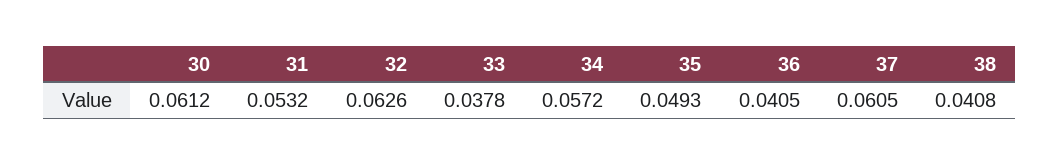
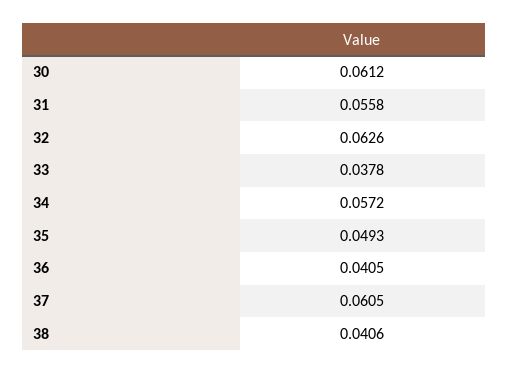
31: 0.0532 -> 0.0558
38: 0.0408 -> 0.0406

